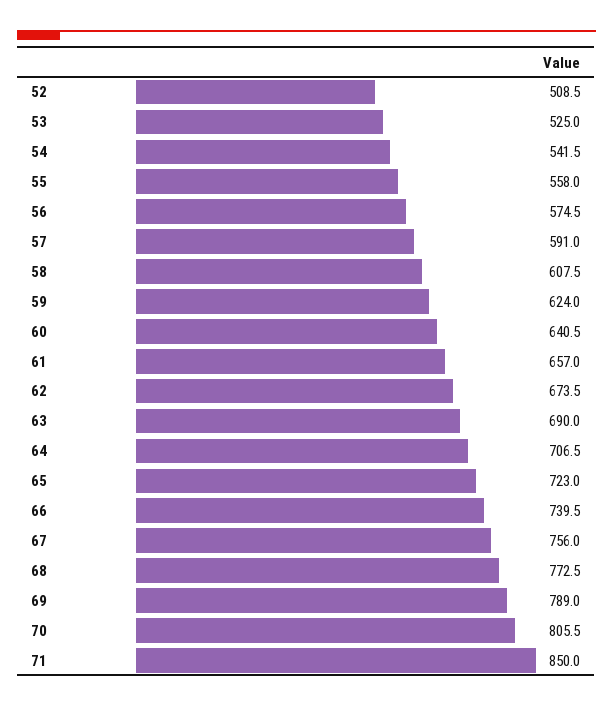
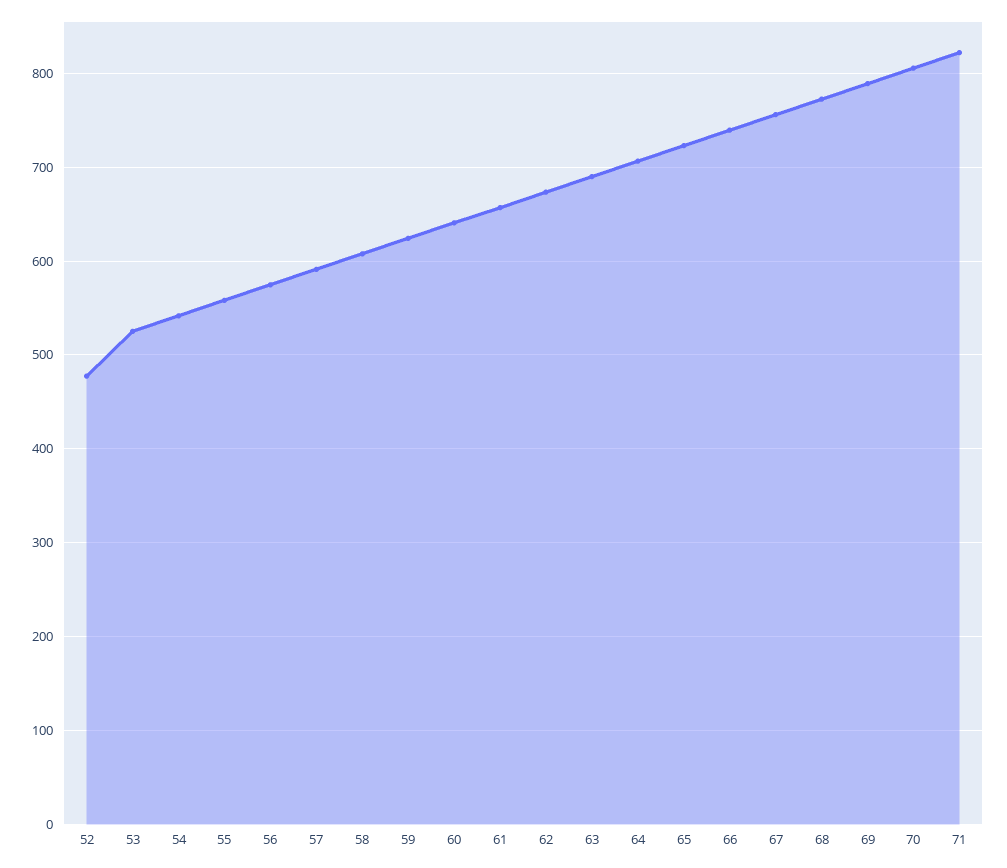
52: 508.5 -> 480
71: 850 -> 820

